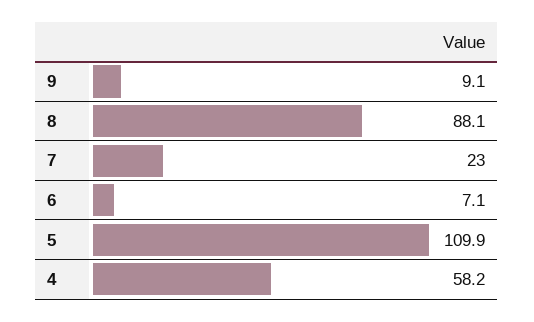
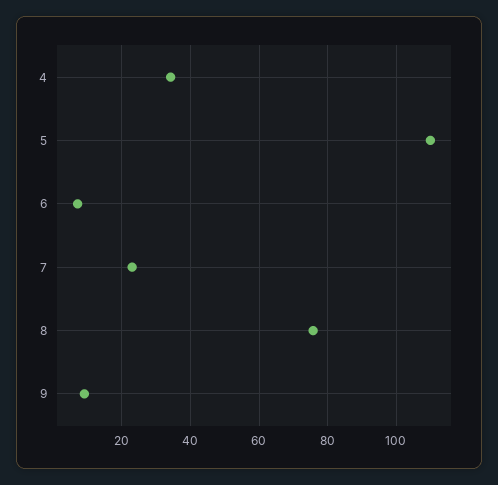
8: 88.1 -> 76
4: 58.2 -> 34

